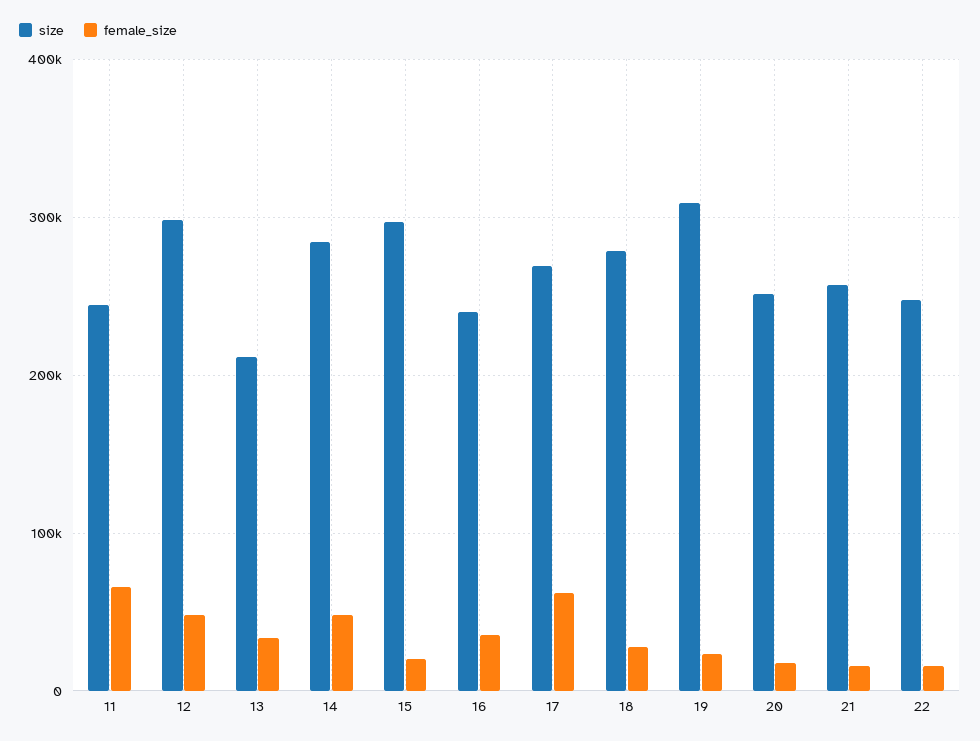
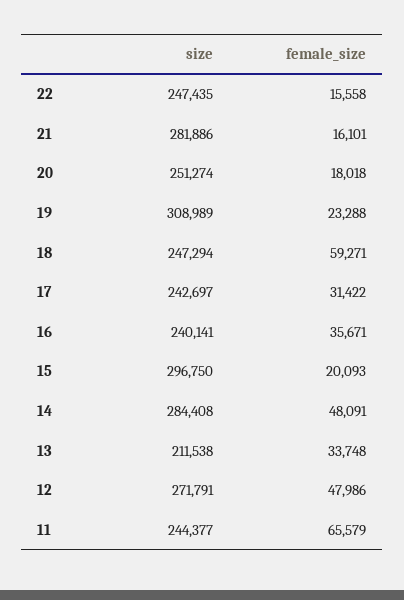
size, 12: 300000 -> 271791
size, 17: 270000 -> 242697
female_size, 17: 60000 -> 31422
size, 18: 280000 -> 247294
female_size, 18: 30000 -> 59271
size, 21: 260000 -> 281886

